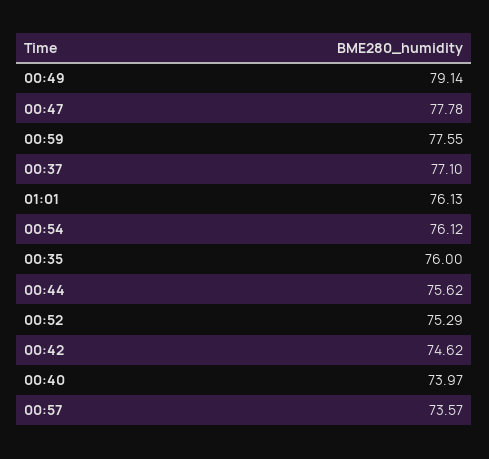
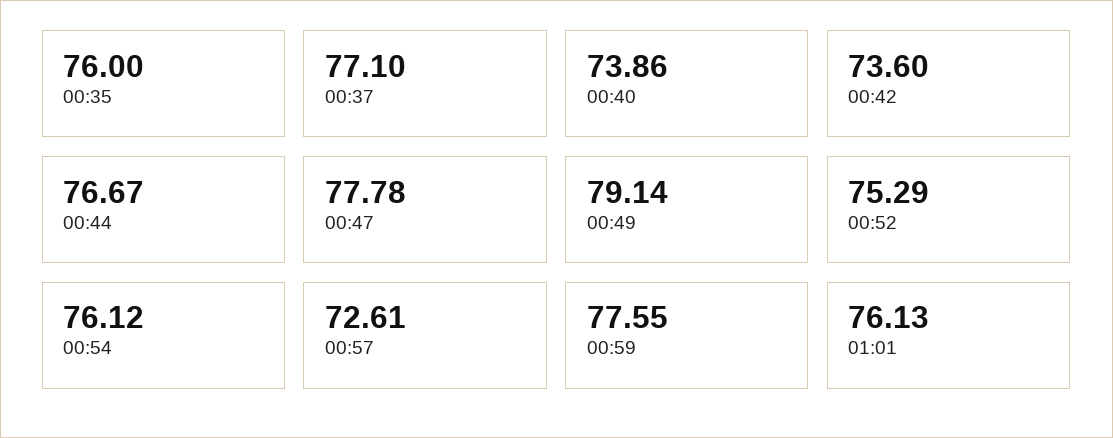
00:44: 75.62 -> 76.67
00:42: 74.62 -> 73.6
00:40: 73.97 -> 73.86
00:57: 73.57 -> 72.61

